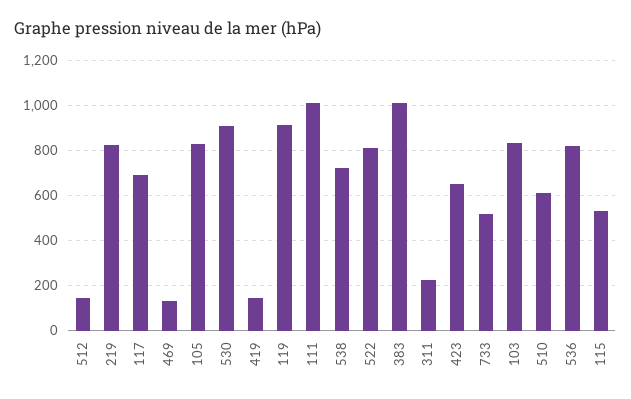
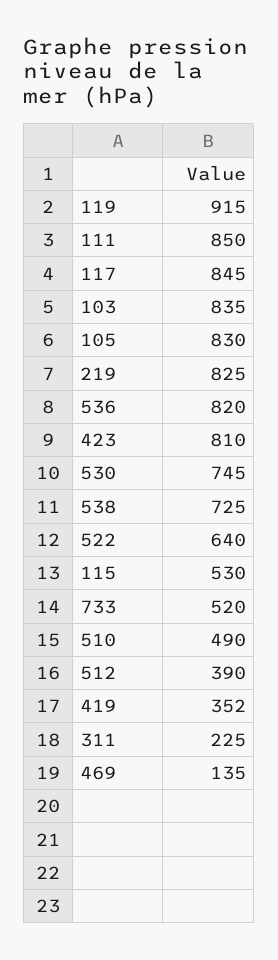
512: 150 -> 390
117: 700 -> 845
530: 900 -> 745
419: 150 -> 352
111: 1000 -> 850
522: 800 -> 640
383: 1000 -> none
423: 650 -> 810
510: 600 -> 490

